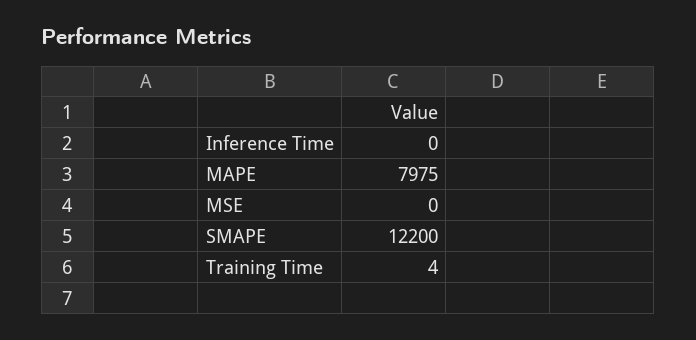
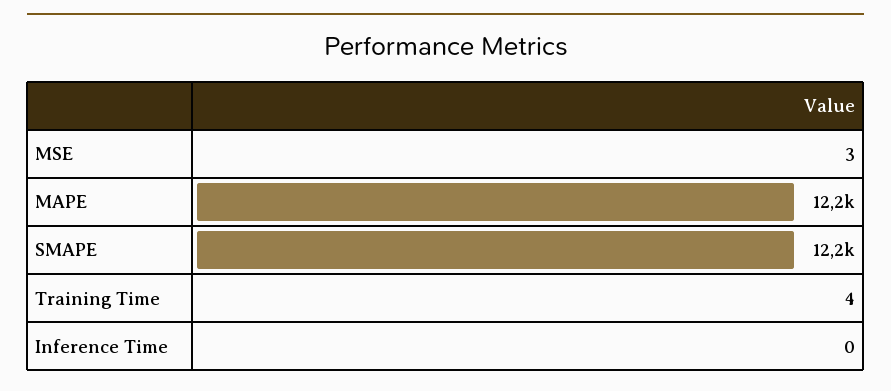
MAPE: 7975 -> 12200
MSE: 0 -> 3

